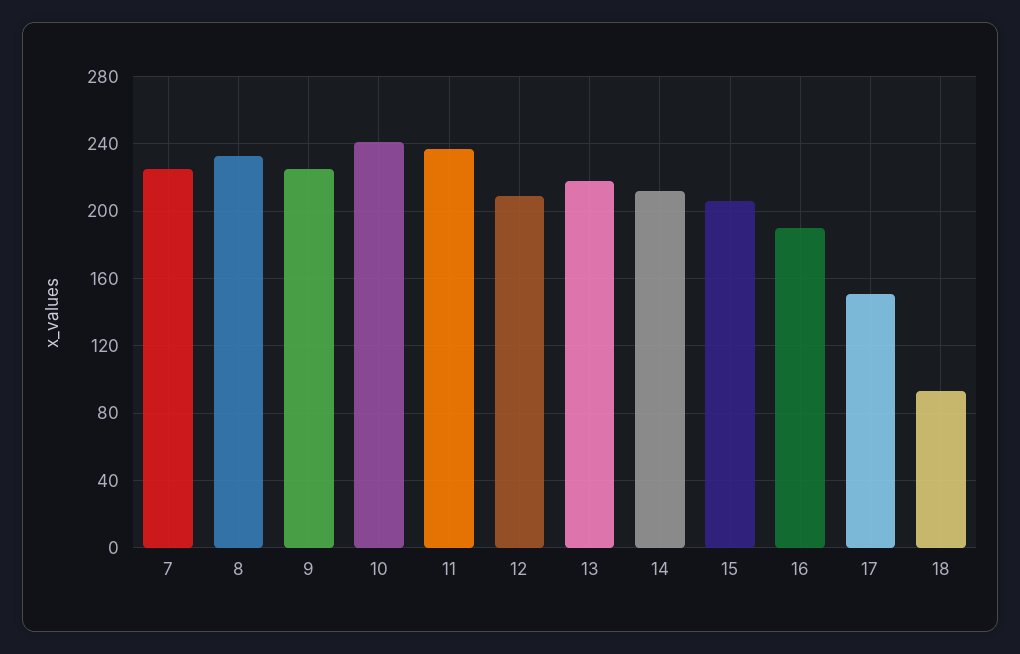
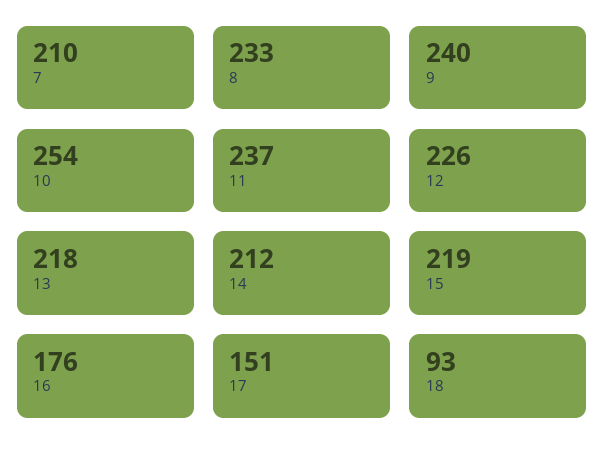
7: 225 -> 210
9: 225 -> 240
10: 240 -> 254
12: 210 -> 226
15: 205 -> 219
16: 190 -> 176

